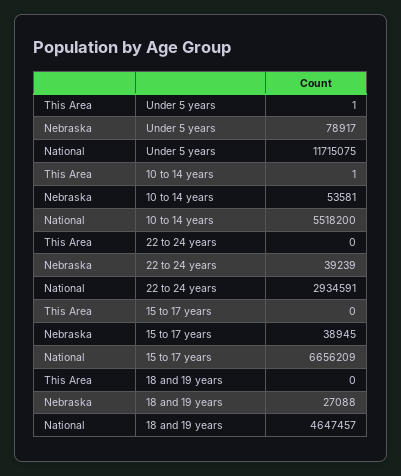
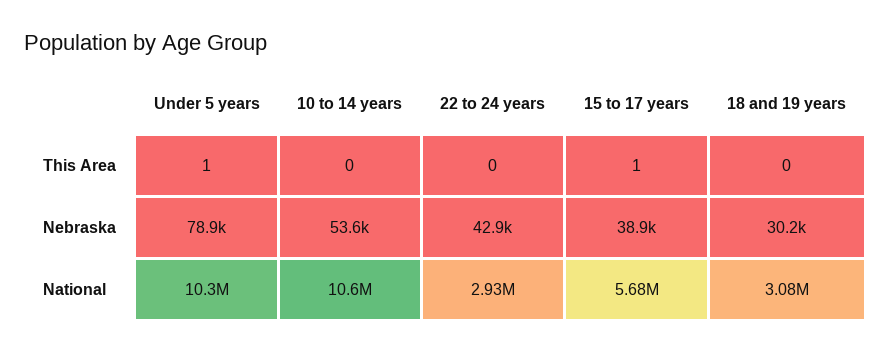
National, Under 5 years: 11715075 -> 10300000
This Area, 10 to 14 years: 1 -> 0
National, 10 to 14 years: 5518200 -> 10600000
Nebraska, 22 to 24 years: 39239 -> 42900
This Area, 15 to 17 years: 0 -> 1
National, 15 to 17 years: 6656209 -> 5680000
Nebraska, 18 and 19 years: 27088 -> 30200
National, 18 and 19 years: 4647457 -> 3080000

